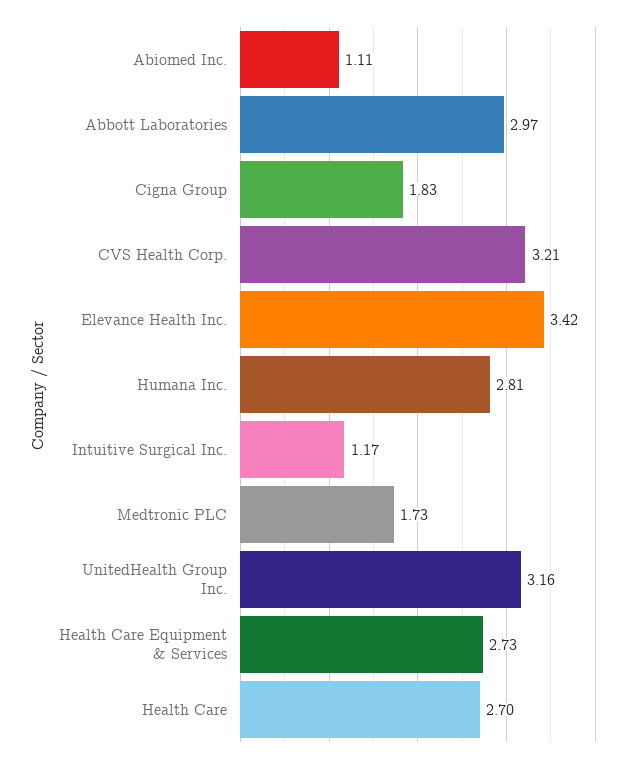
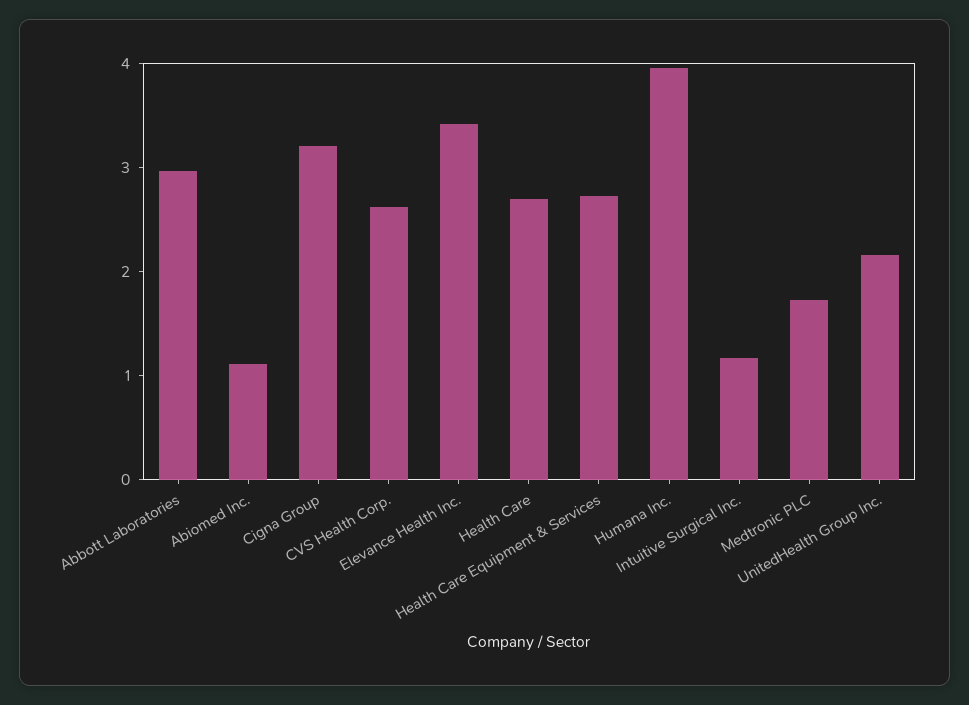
Cigna Group: 1.83 -> 3.2
CVS Health Corp.: 3.21 -> 2.6
Humana Inc.: 2.81 -> 4
UnitedHealth Group Inc.: 3.16 -> 2.2

